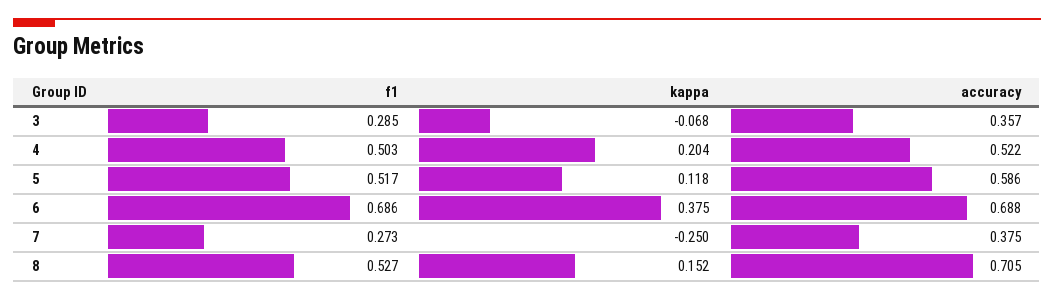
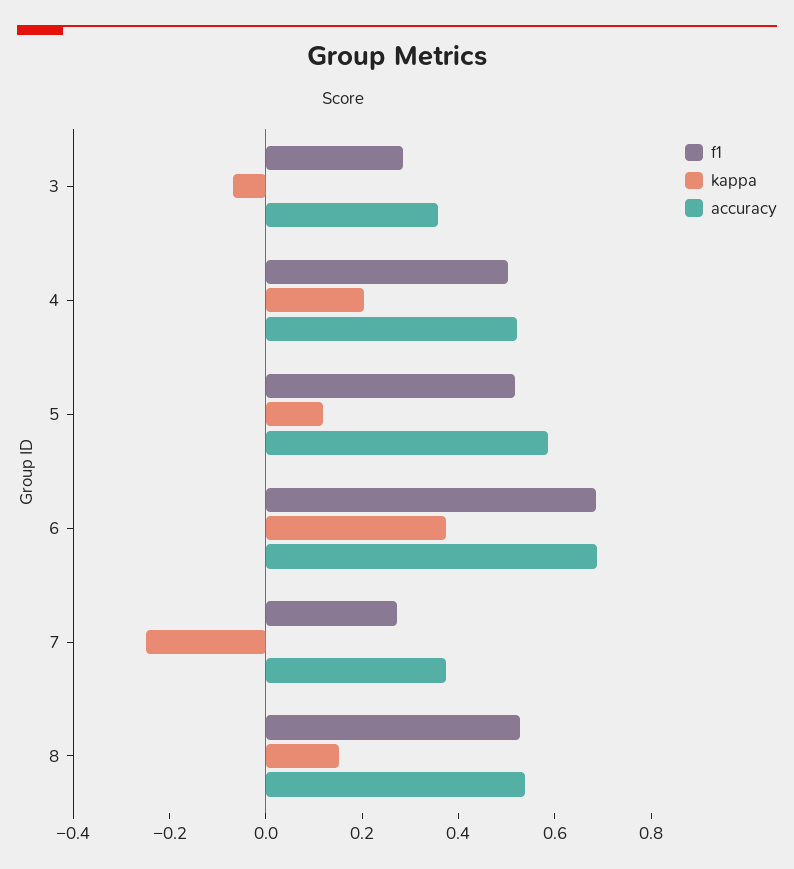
accuracy, 8: 0.705 -> 0.55

